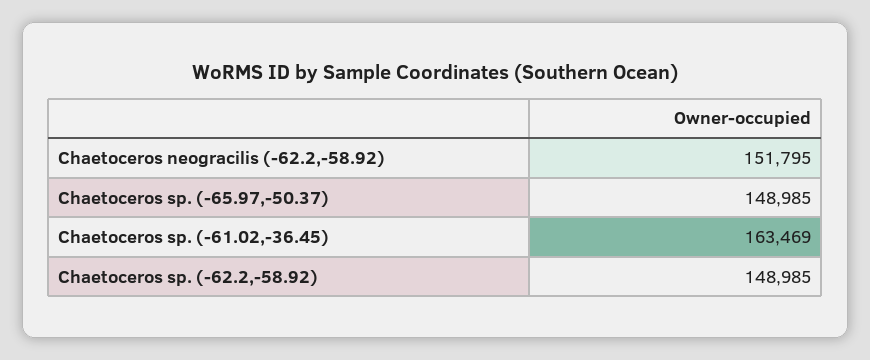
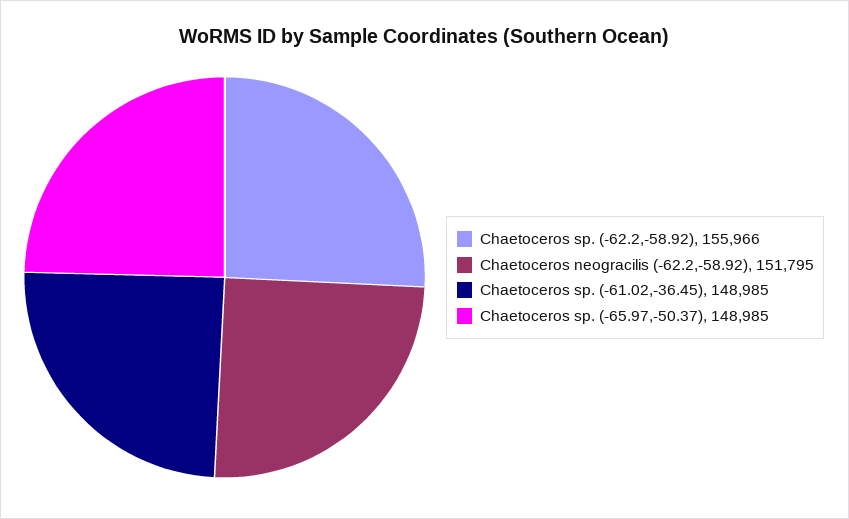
Chaetoceros sp. (-61.02,-36.45): 163469 -> 148985
Chaetoceros sp. (-62.2,-58.92): 148985 -> 155966

